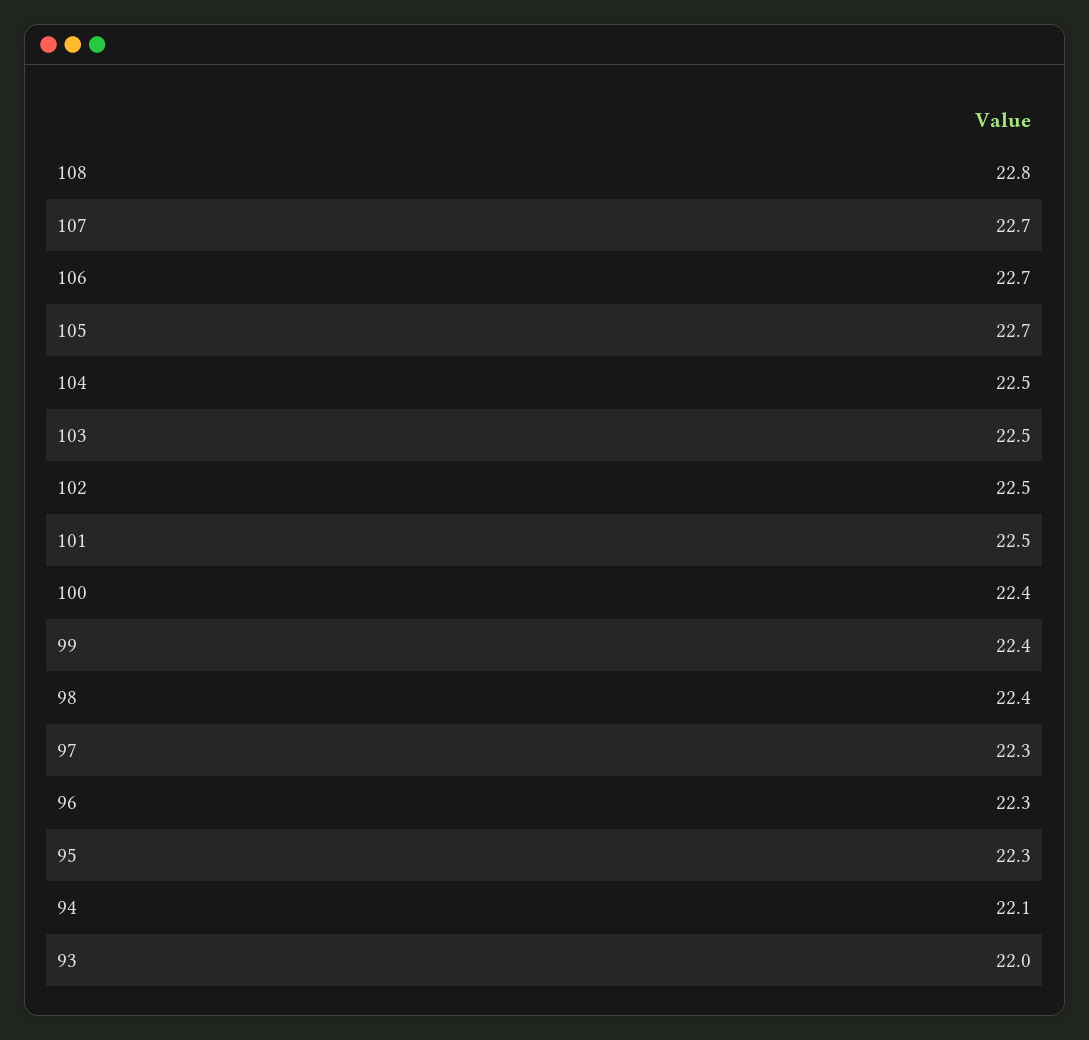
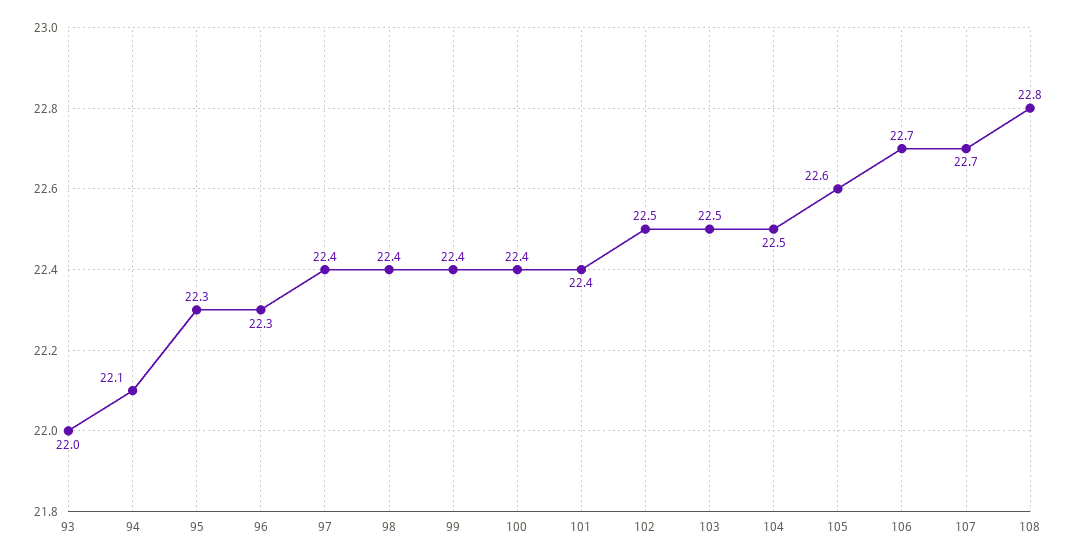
105: 22.7 -> 22.6
101: 22.5 -> 22.4
97: 22.3 -> 22.4

